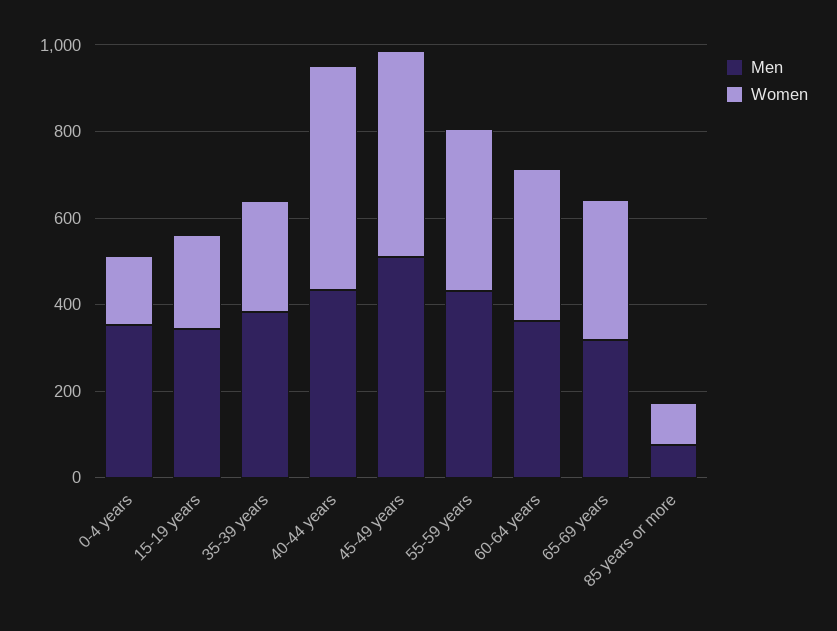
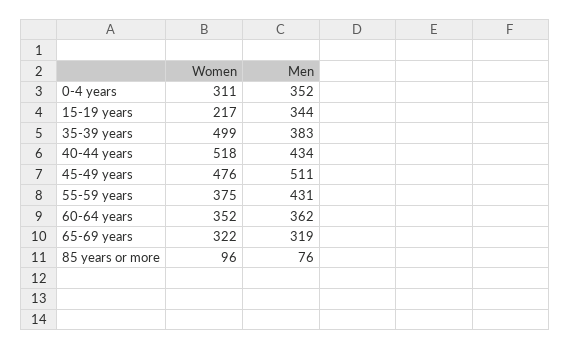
Women, 0-4 years: 150 -> 311
Women, 35-39 years: 250 -> 499

